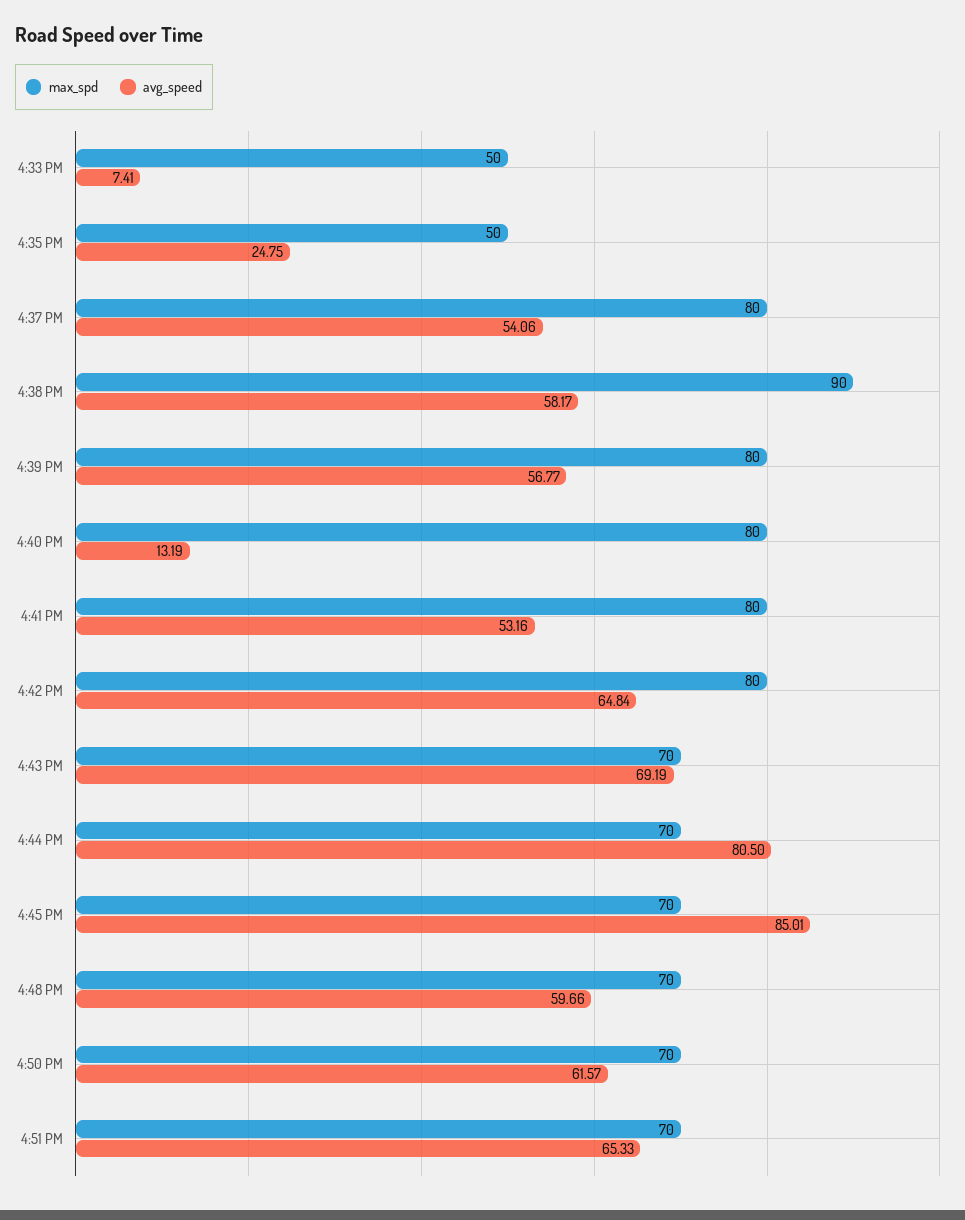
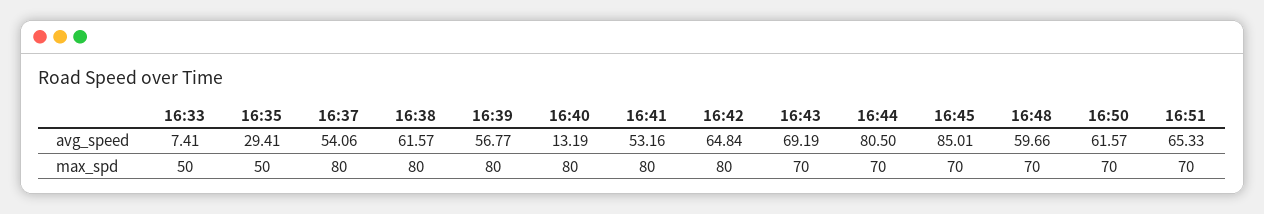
avg_speed, 4:35 PM: 24.75 -> 29.41
max_spd, 4:38 PM: 90 -> 80
avg_speed, 4:38 PM: 58.17 -> 61.57

